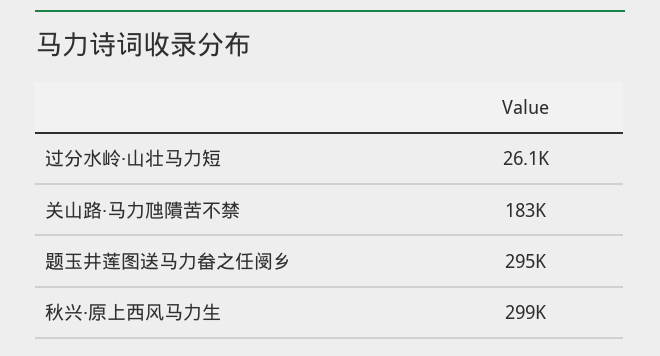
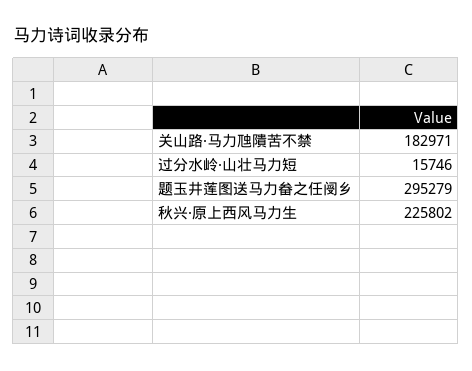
过分水岭·山壮马力短: 26100 -> 15746
秋兴·原上西风马力生: 299000 -> 225802

